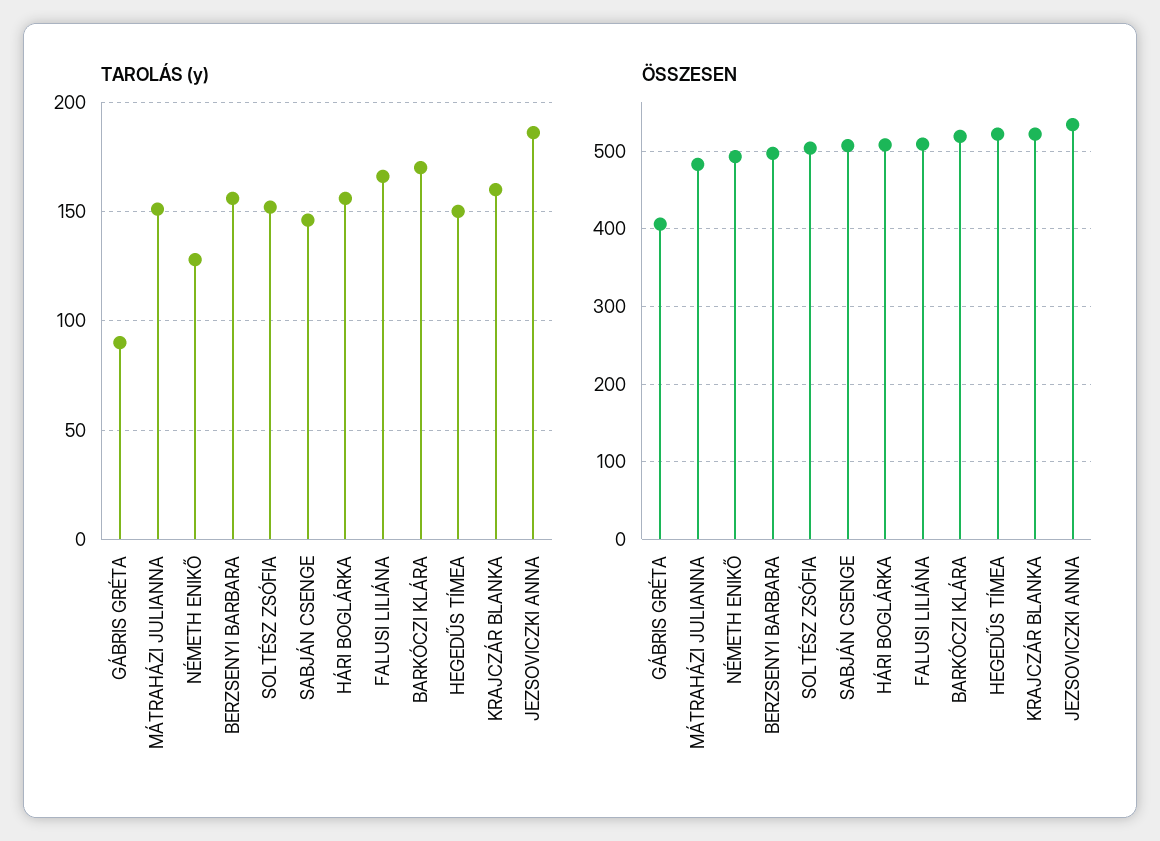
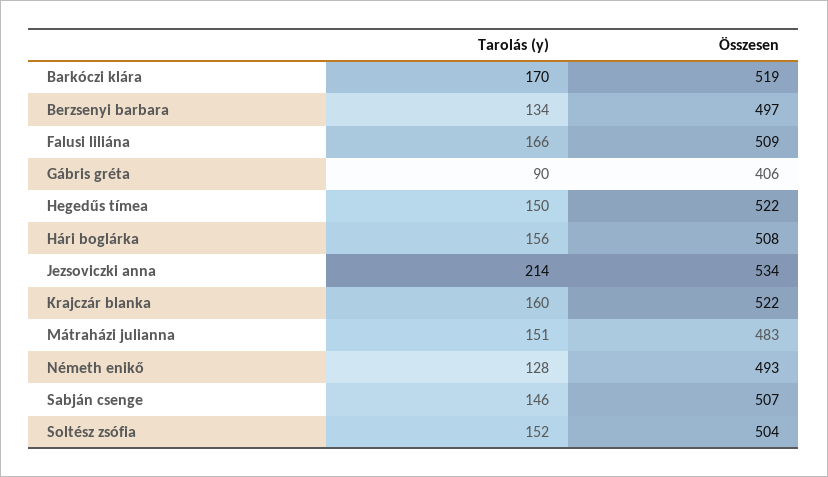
TAROLÁS (y), BERZSENYI BARBARA: 155 -> 134
TAROLÁS (y), JEZSOVICZKI ANNA: 185 -> 214

